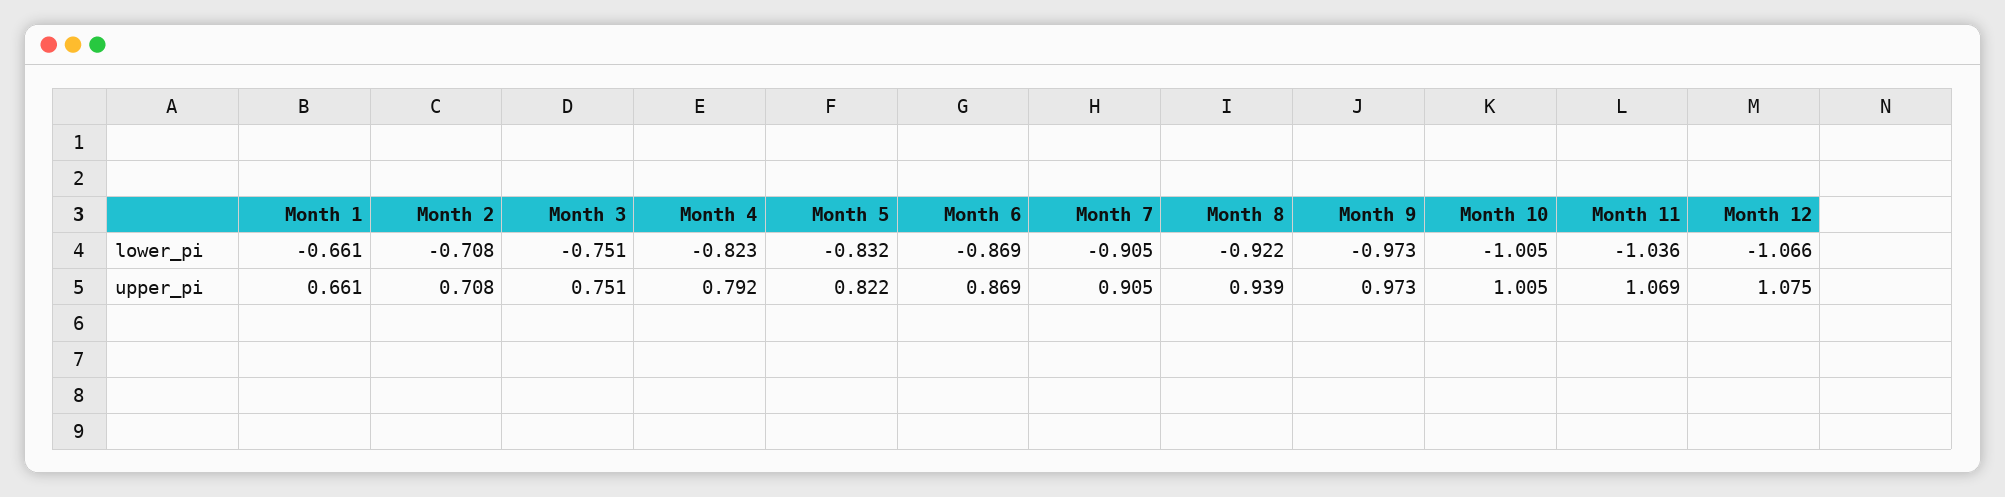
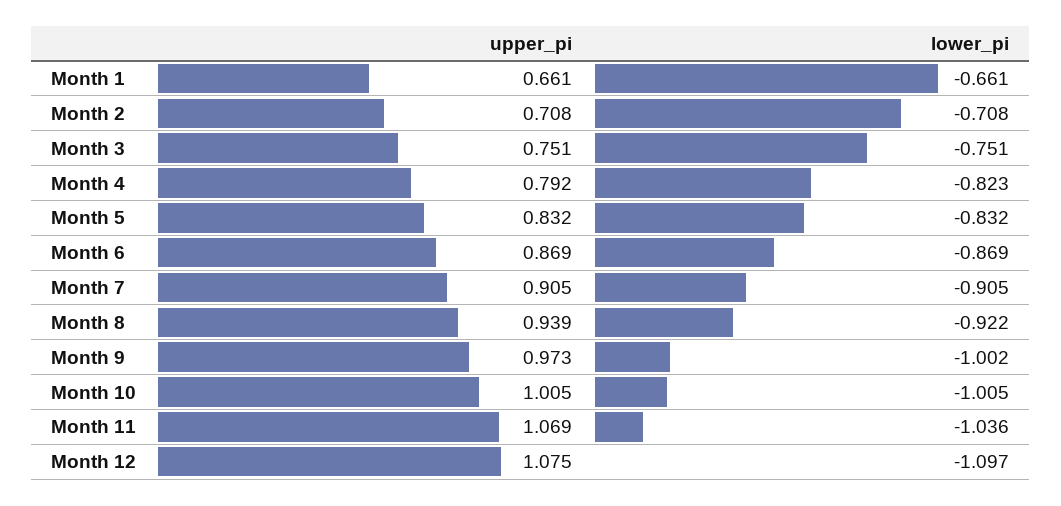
Month 9, lower_pi: -0.973 -> -1.002
Month 12, lower_pi: -1.066 -> -1.097
Month 5, upper_pi: 0.822 -> 0.832

